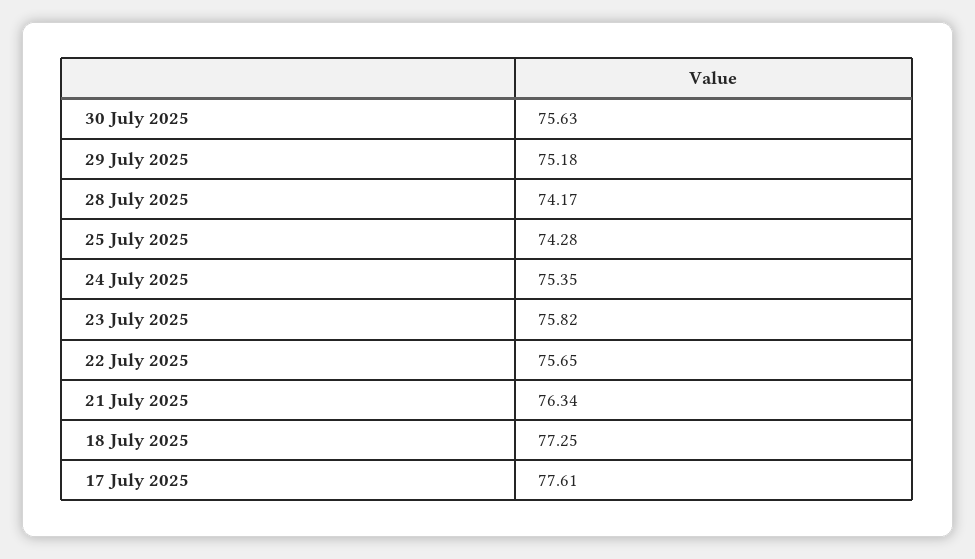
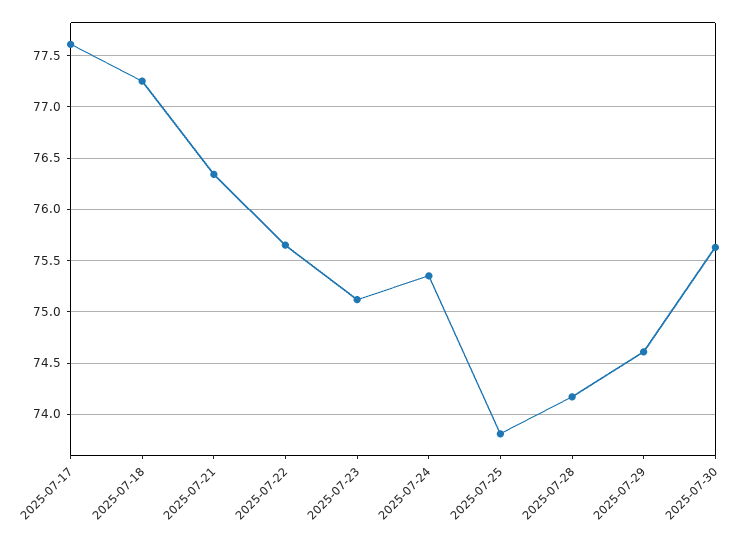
29 July 2025: 75.18 -> 74.6
25 July 2025: 74.28 -> 73.8
23 July 2025: 75.82 -> 75.1

